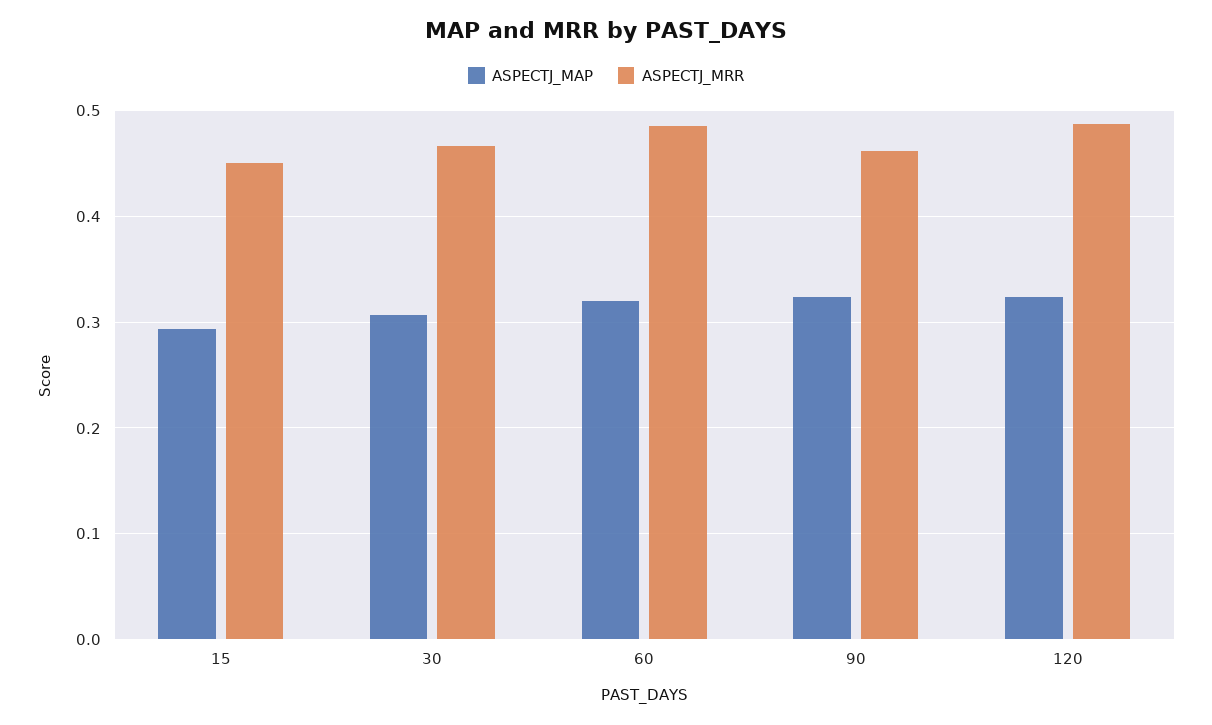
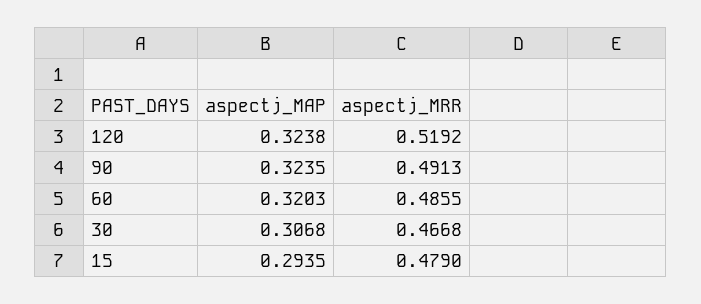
ASPECTJ_MRR, 15: 0.45 -> 0.479
ASPECTJ_MRR, 90: 0.46 -> 0.4913
ASPECTJ_MRR, 120: 0.49 -> 0.5192

